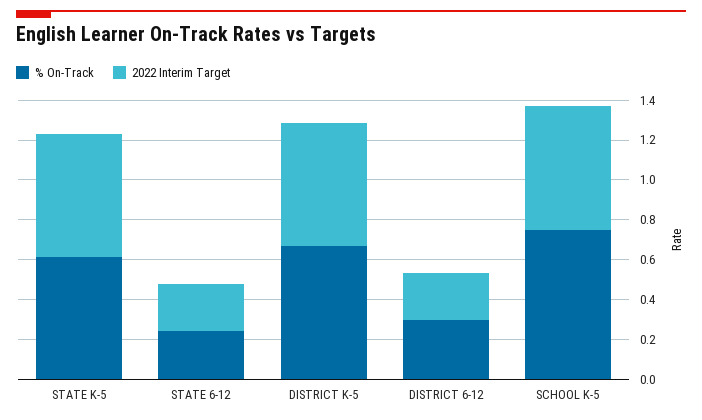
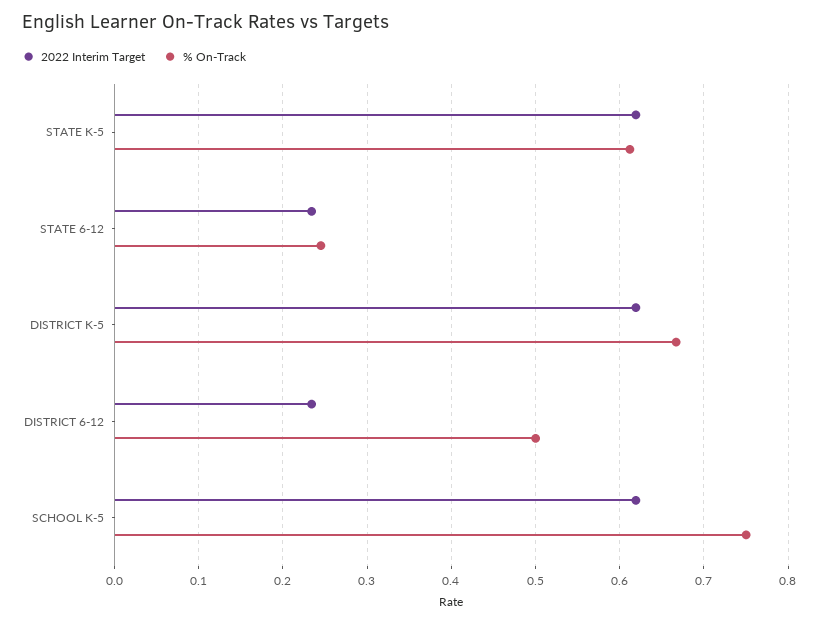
% On-Track, DISTRICT 6-12: 0.3 -> 0.5

